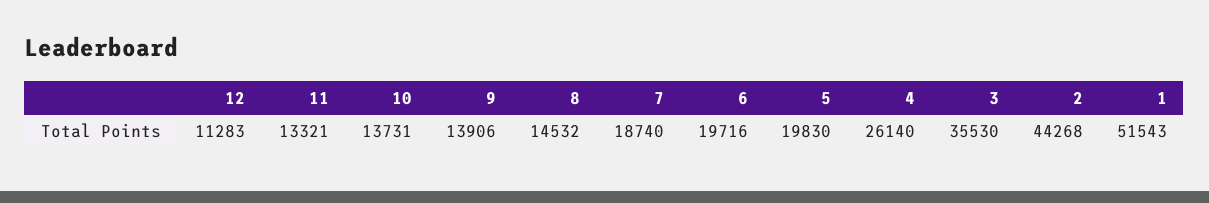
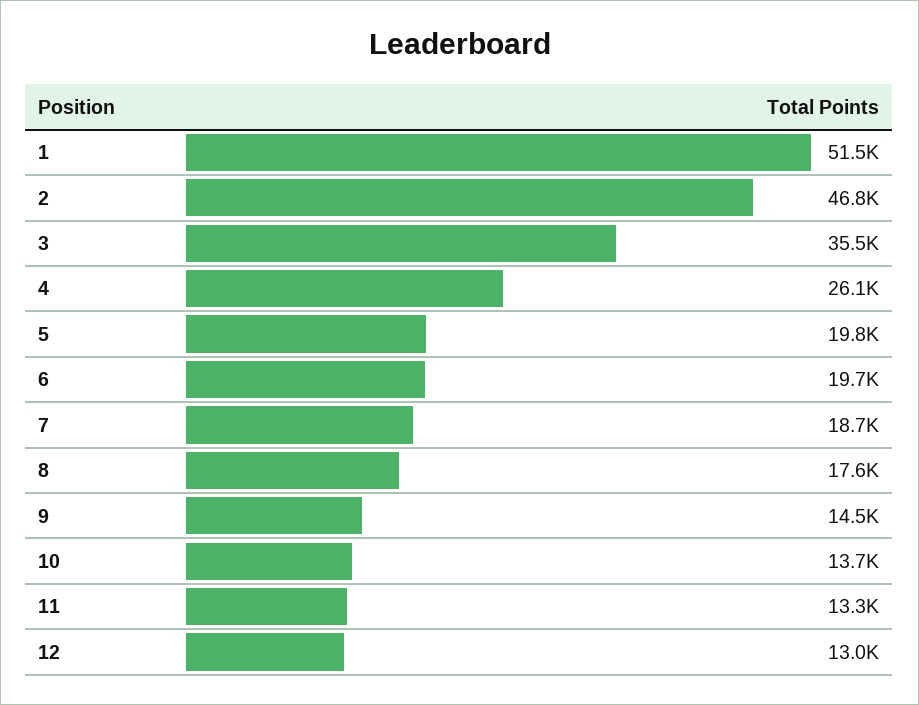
12: 11283 -> 13000
9: 13906 -> 14500
8: 14532 -> 17600
2: 44268 -> 46800

